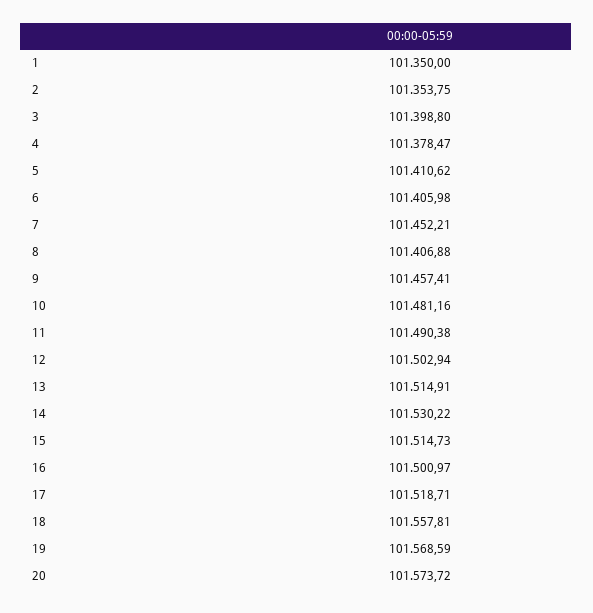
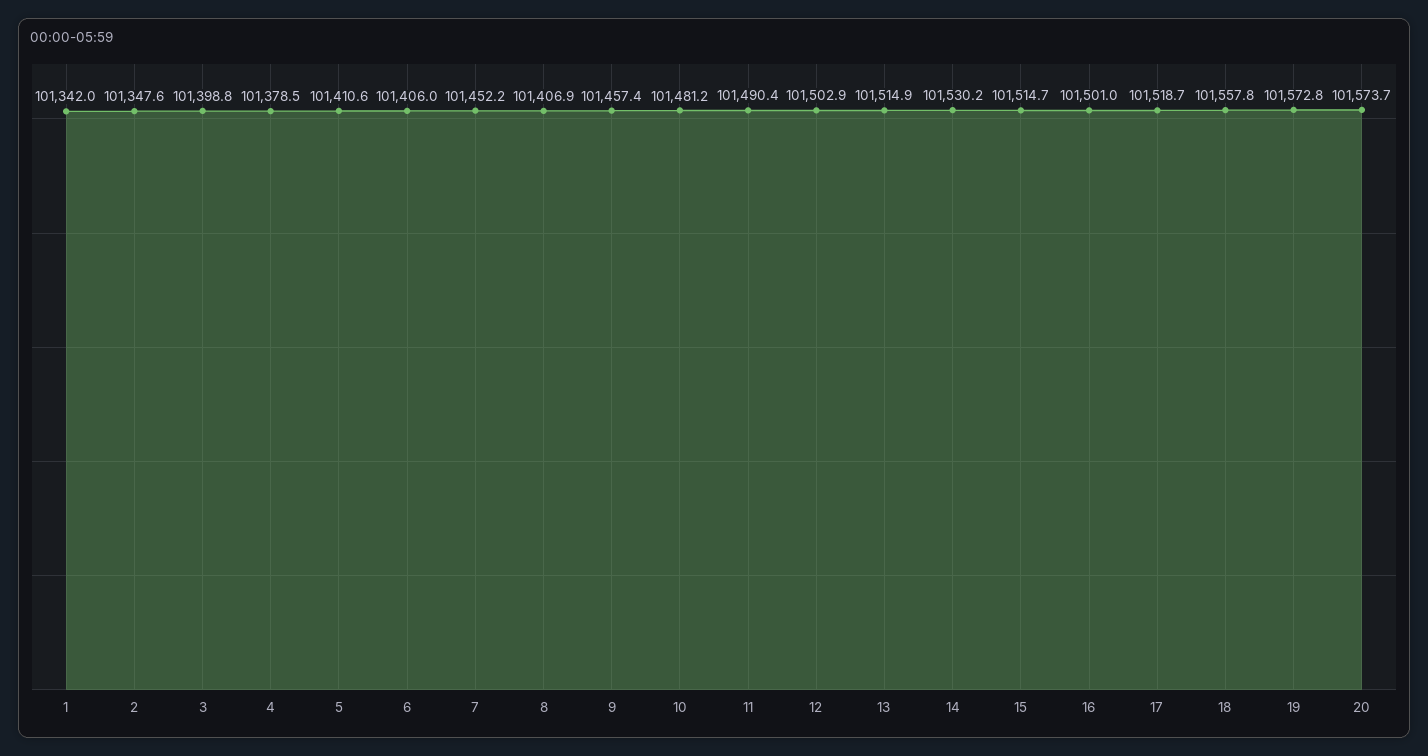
1: 101350 -> 101342
2: 101353.75 -> 101347.6
19: 101568.59 -> 101572.8

